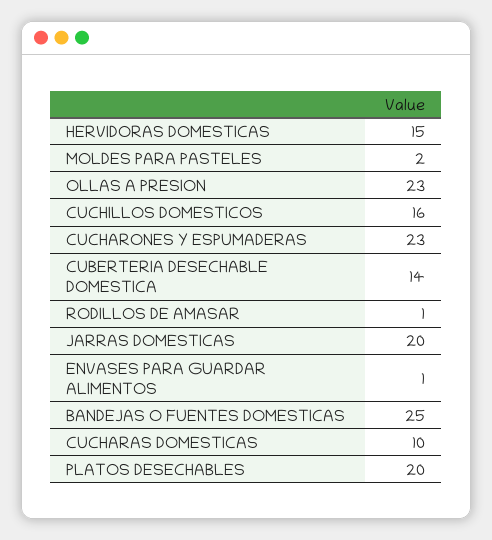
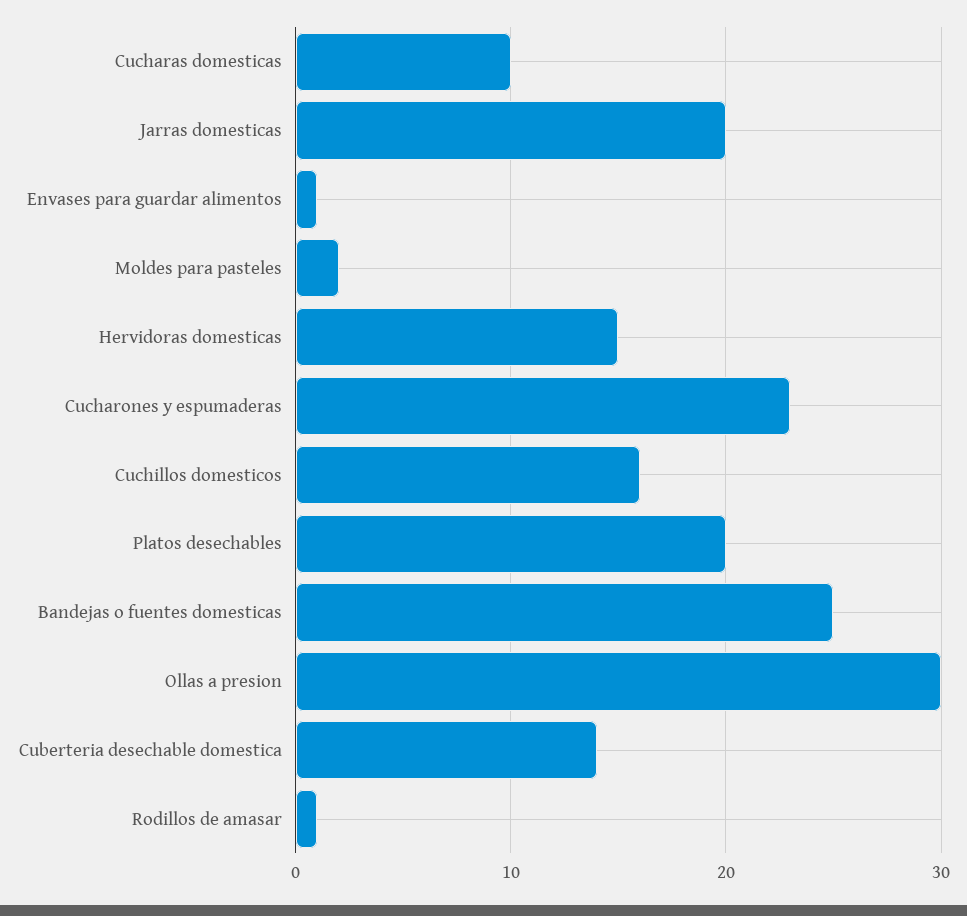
OLLAS A PRESION: 23 -> 30

